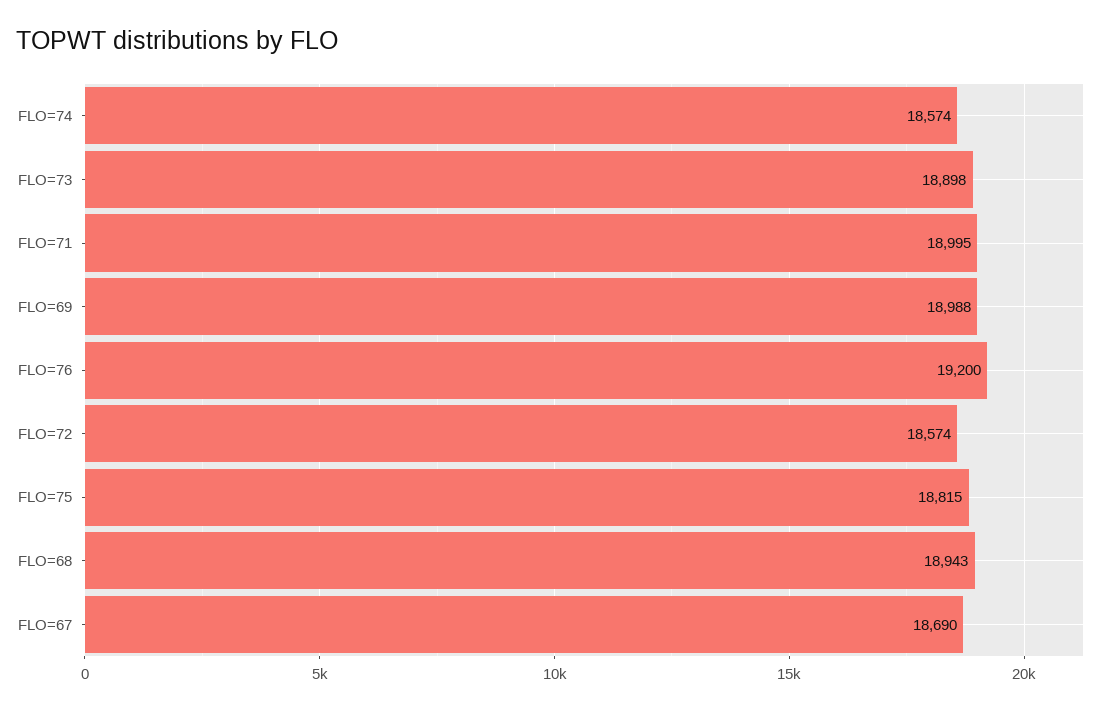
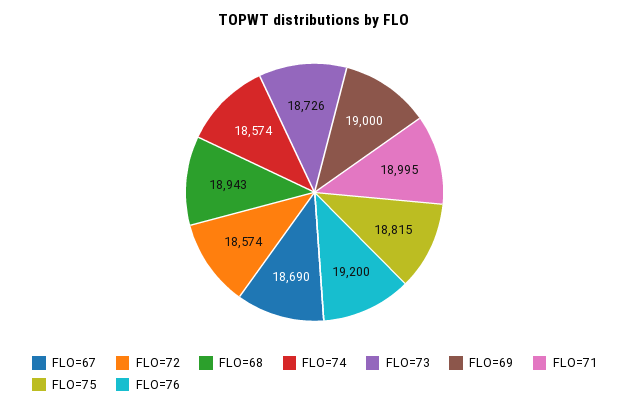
FLO=73: 18898 -> 18726
FLO=69: 18988 -> 19000

